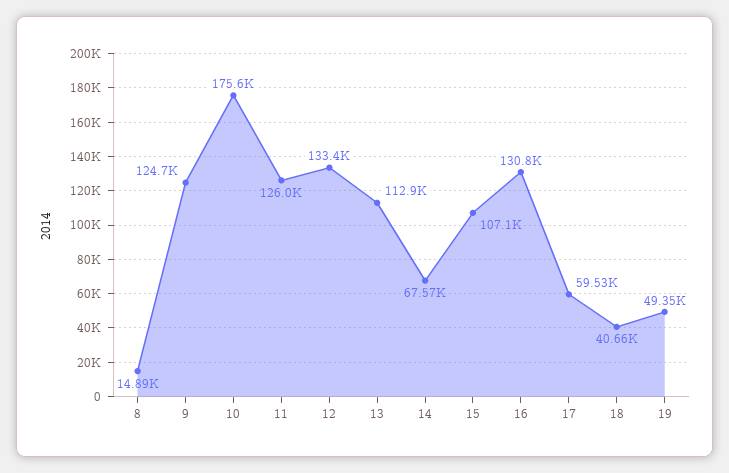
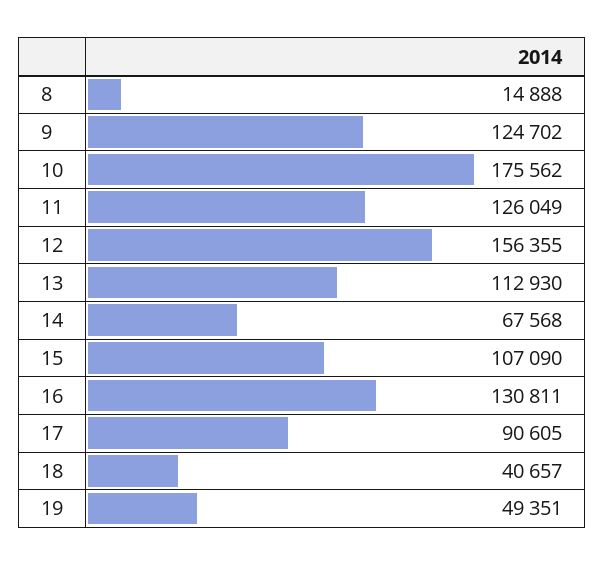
12: 133400 -> 156355
17: 59530 -> 90605

